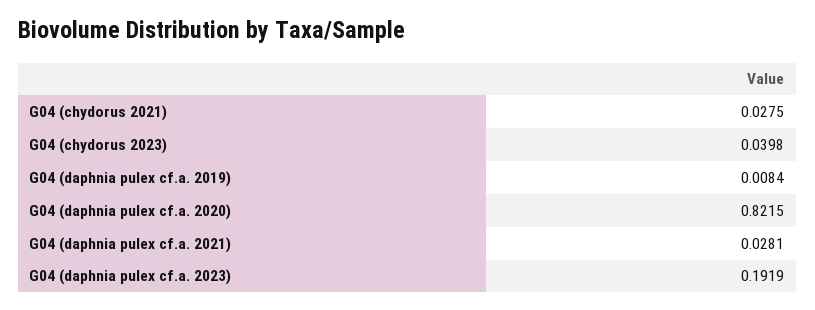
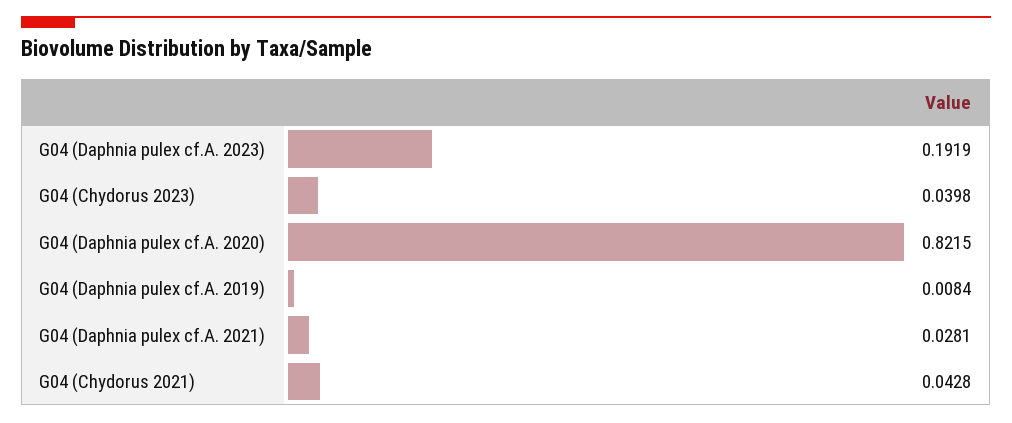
G04 (chydorus 2021): 0.0275 -> 0.0428

